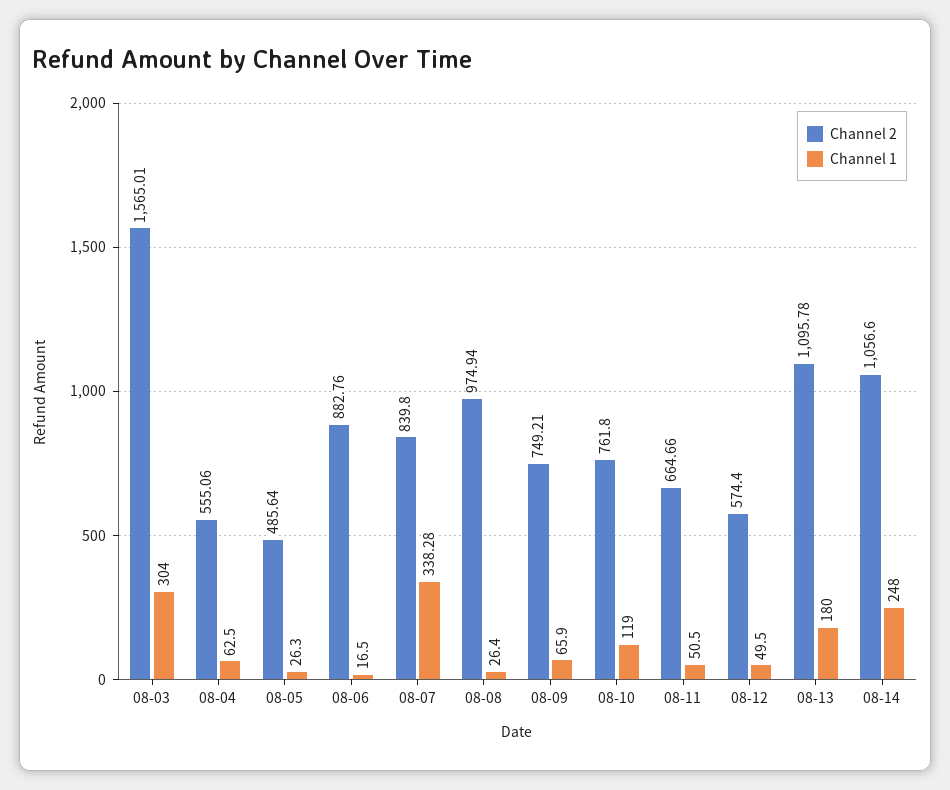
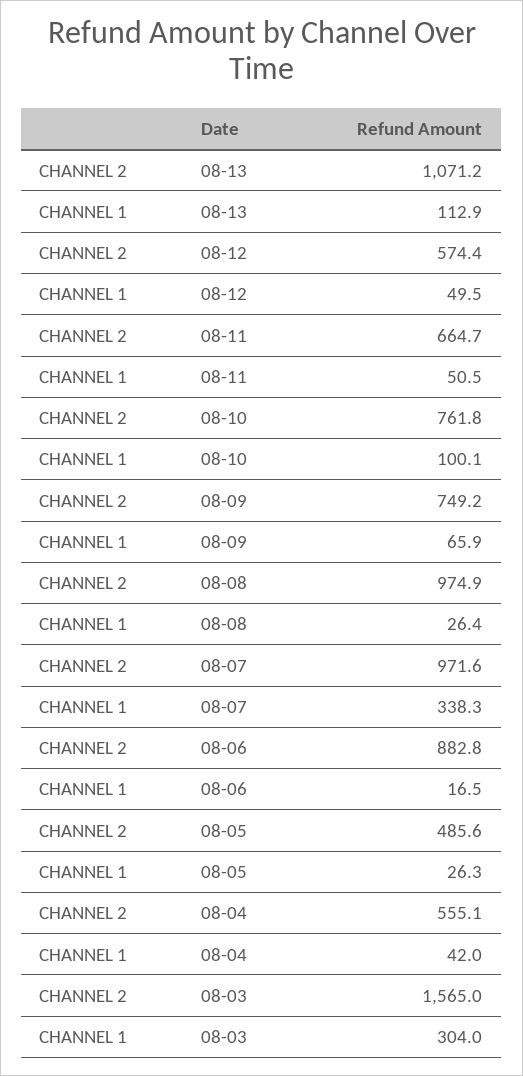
Channel 1, 08-04: 62.5 -> 42
Channel 2, 08-07: 839.8 -> 971.6
Channel 1, 08-10: 119 -> 100.1
Channel 2, 08-13: 1095.78 -> 1071.2
Channel 1, 08-13: 180 -> 112.9
Channel 2, 08-14: 1056.6 -> none
Channel 1, 08-14: 248 -> none

